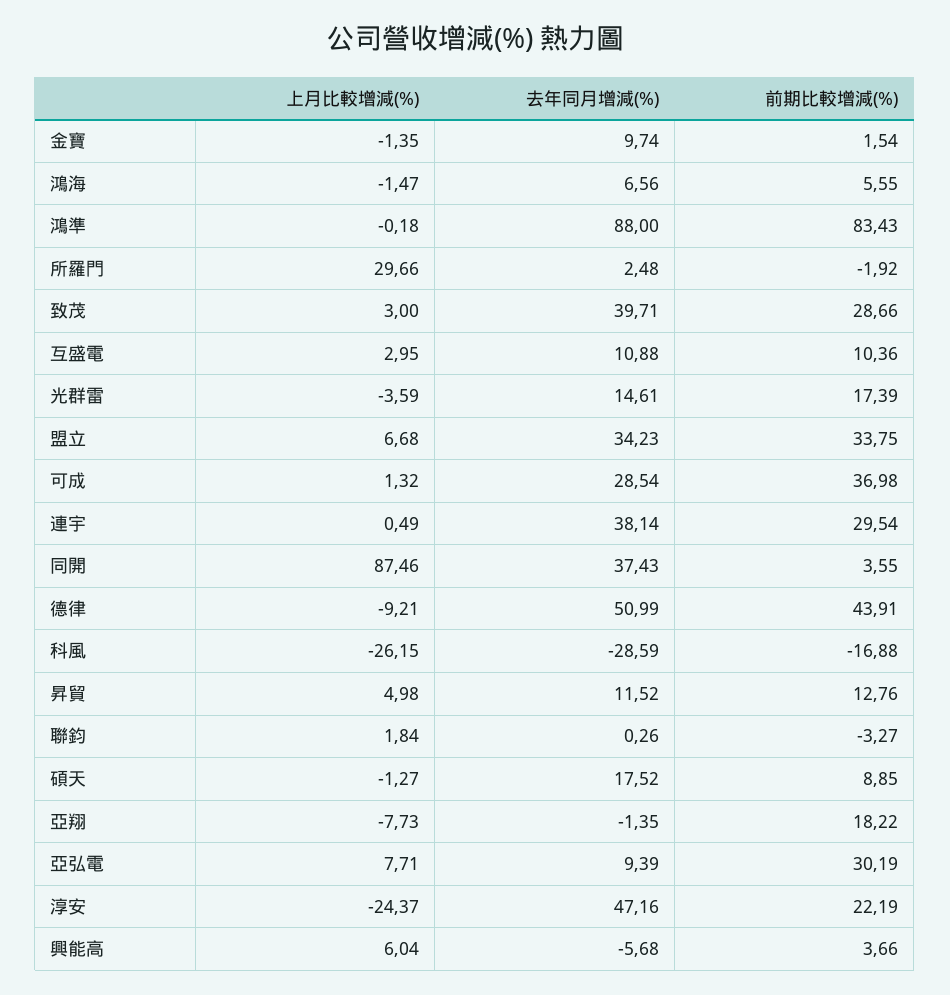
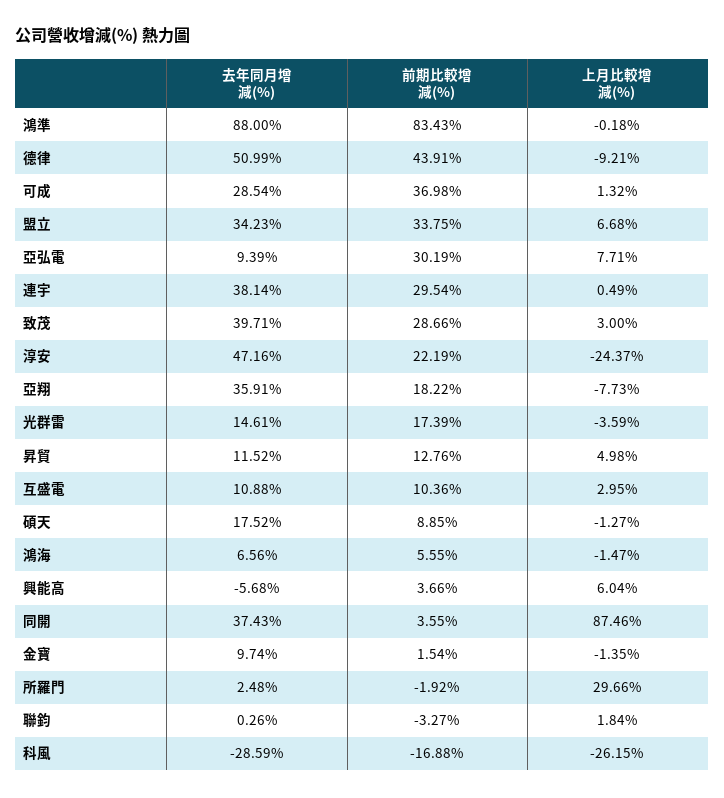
去年同月增減(%), 亞翔: -1.35 -> 35.91

